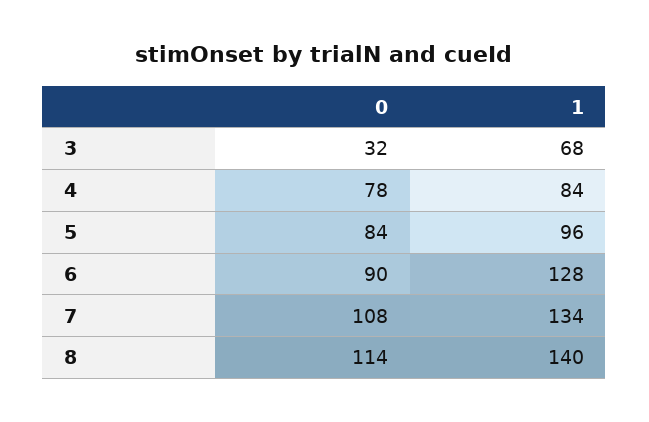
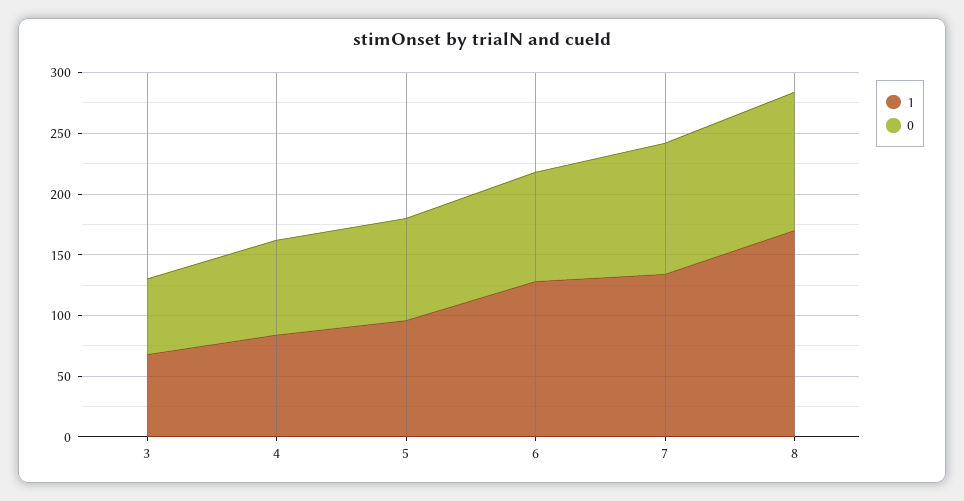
0, 3: 32 -> 60
1, 8: 140 -> 170

